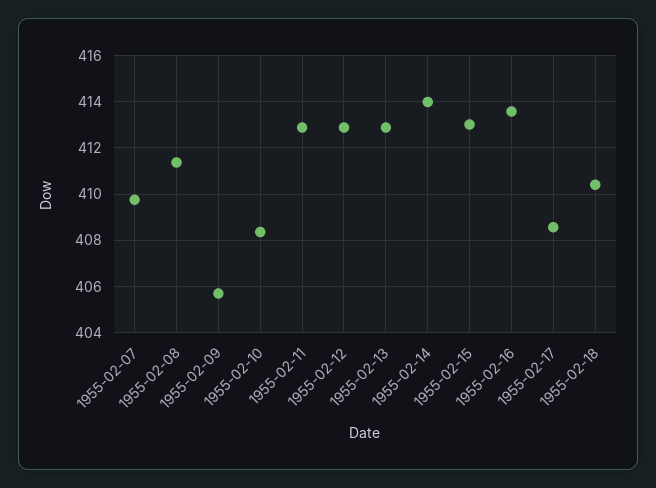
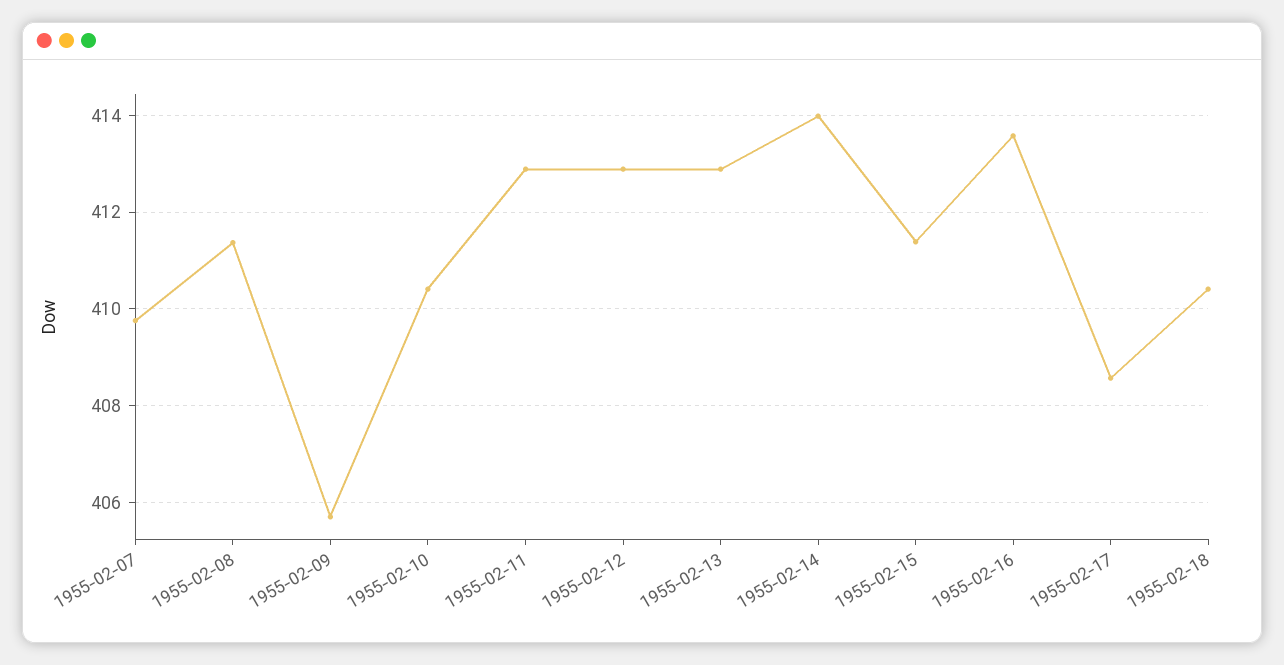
1955-02-10: 408.5 -> 410.4
1955-02-15: 413 -> 411.4

